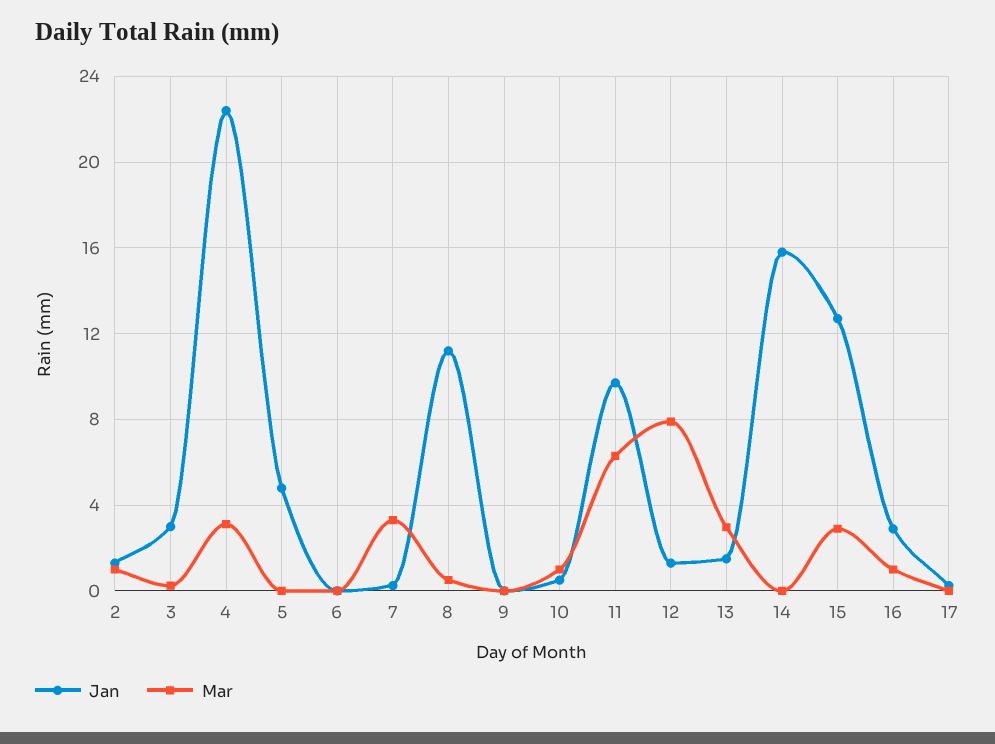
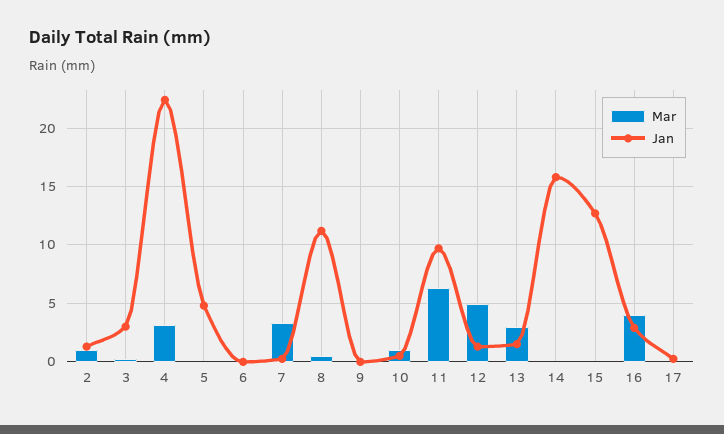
Mar, 12: 8 -> 5
Mar, 15: 3 -> 0
Mar, 16: 1 -> 4

